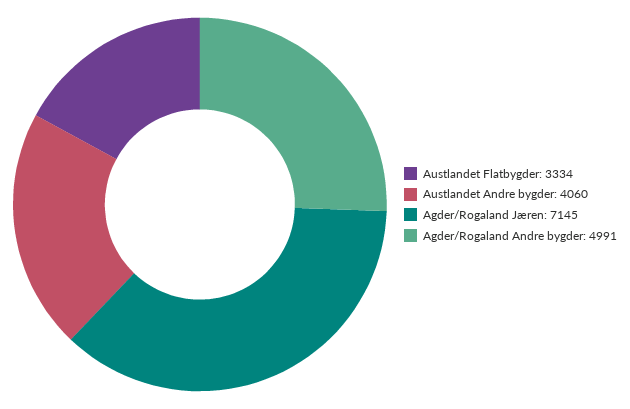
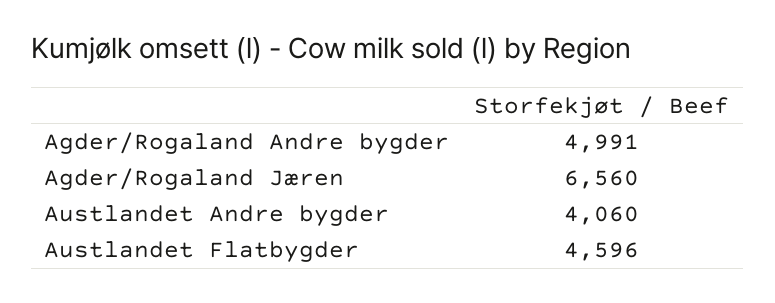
Austlandet Flatbygder: 3334 -> 4596
Agder/Rogaland Jæren: 7145 -> 6560

